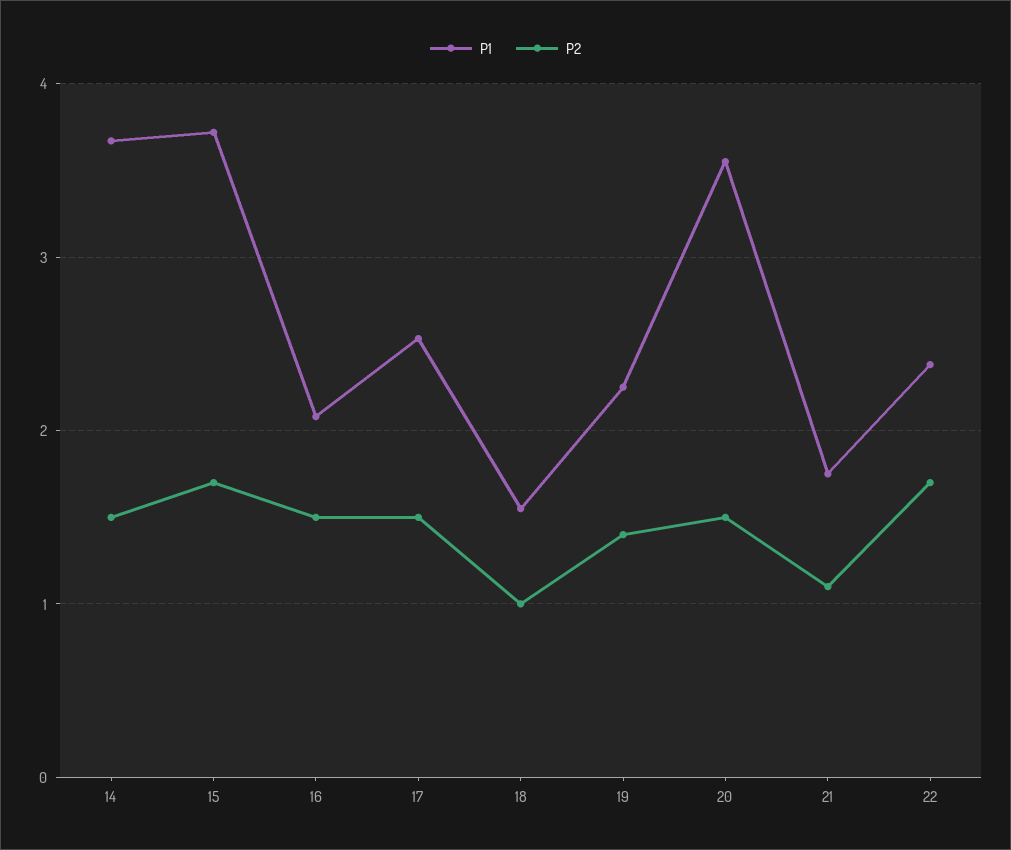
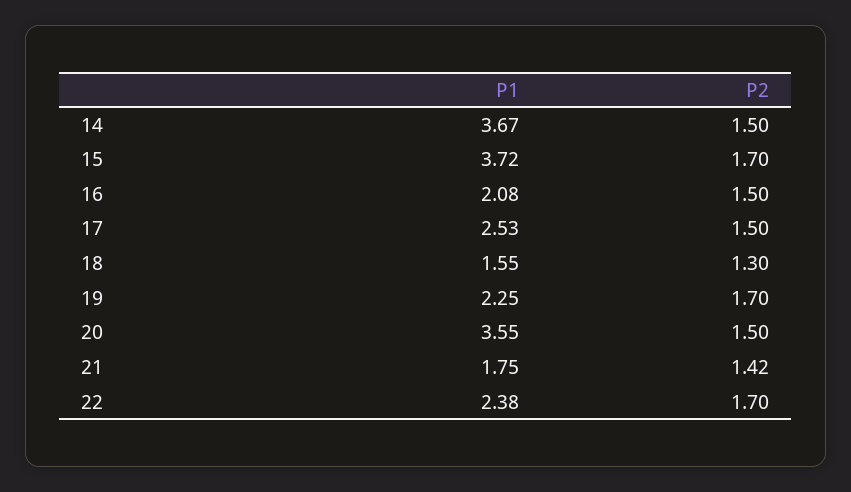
P2, 18: 1 -> 1.3
P2, 19: 1.4 -> 1.7
P2, 21: 1.1 -> 1.42

